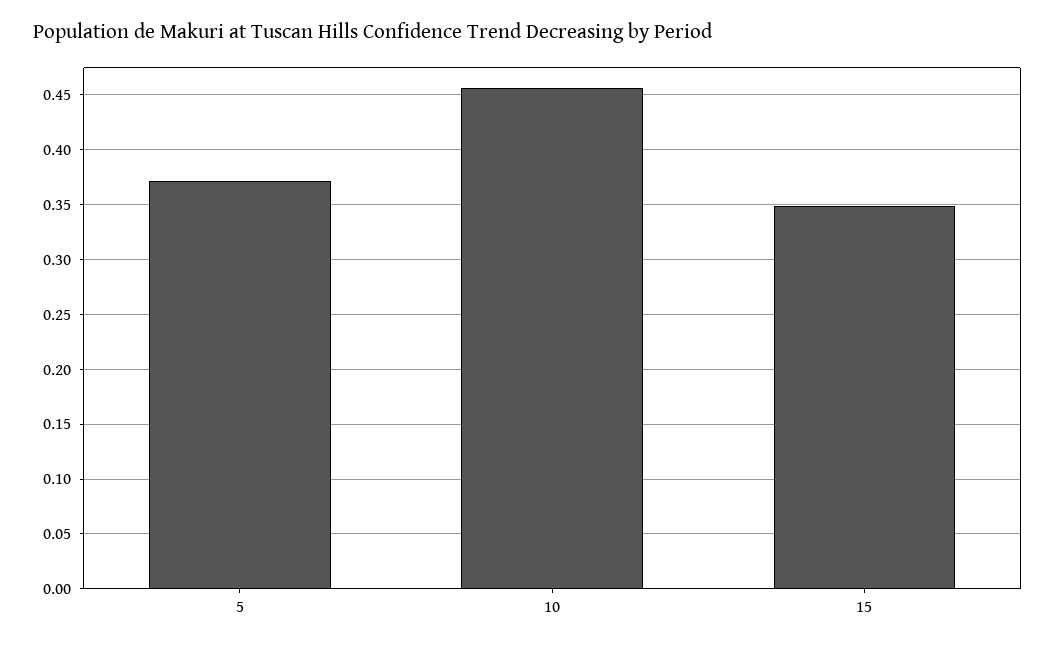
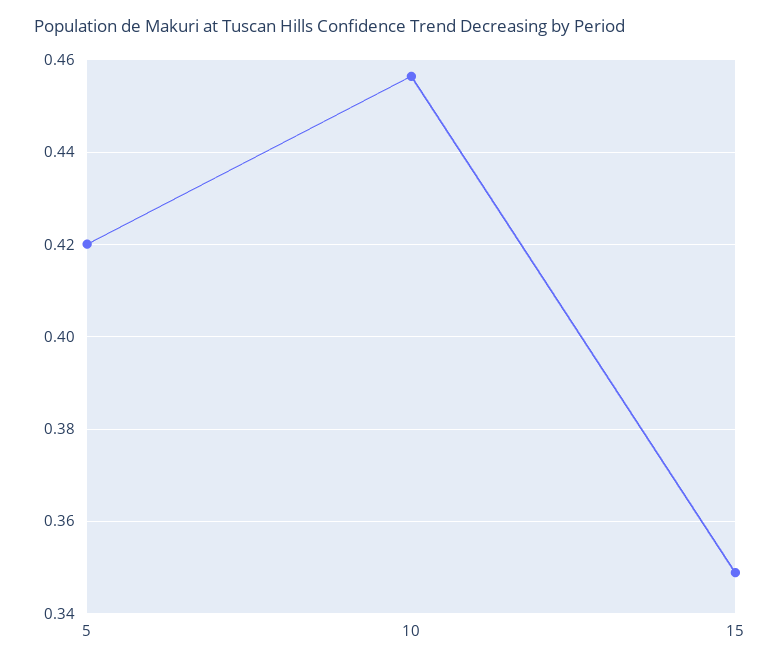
5: 0.37 -> 0.42

